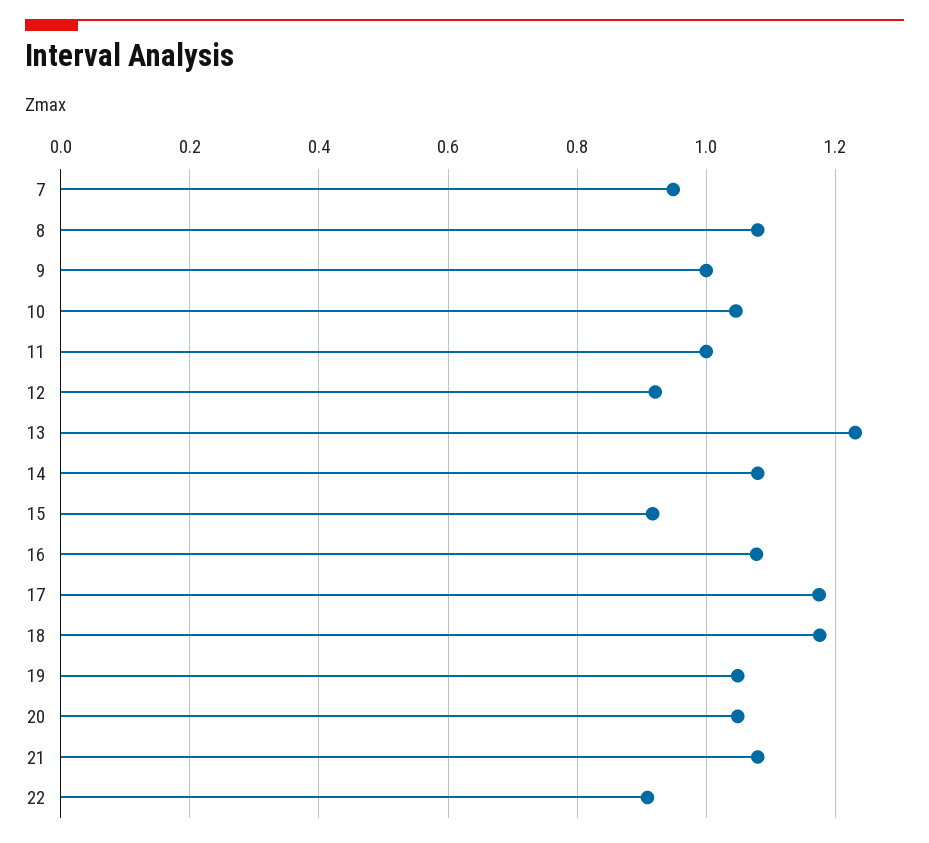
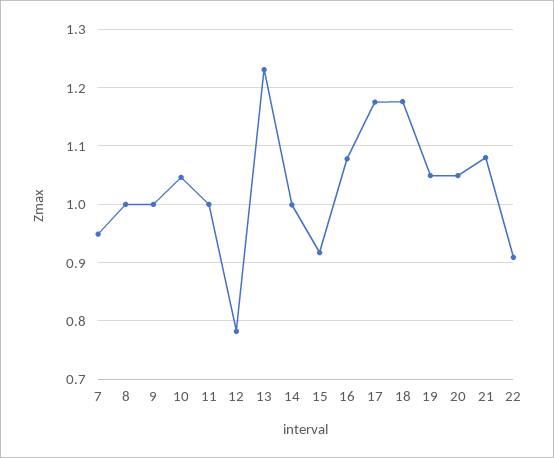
8: 1.08 -> 1
12: 0.92 -> 0.78
14: 1.08 -> 1

